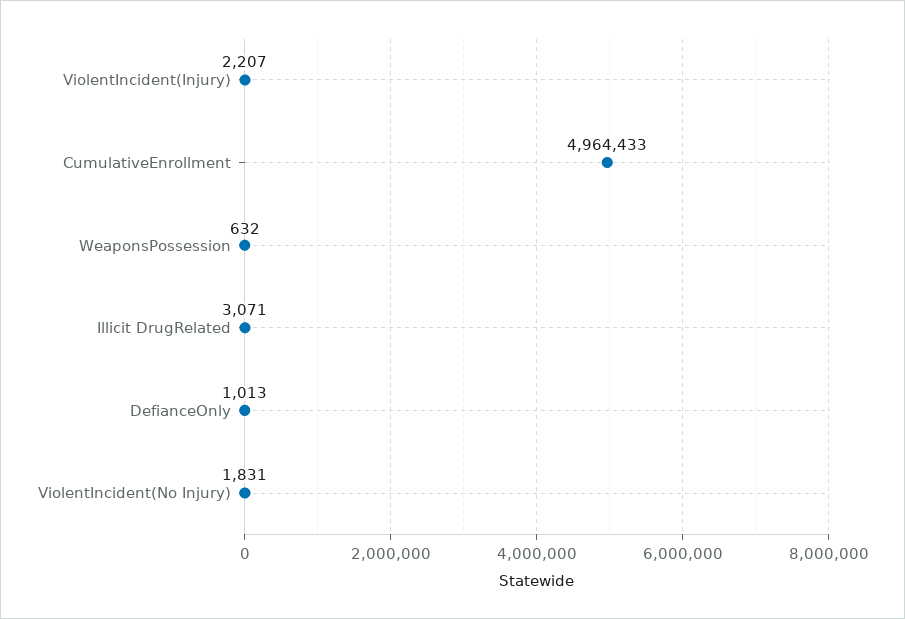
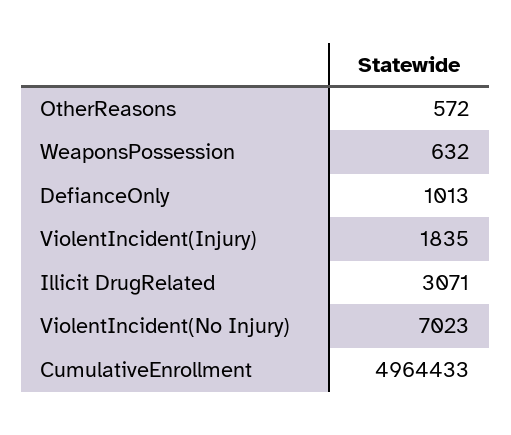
ViolentIncident(Injury): 2207 -> 1835
ViolentIncident(No Injury): 1831 -> 7023
OtherReasons: none -> 572

